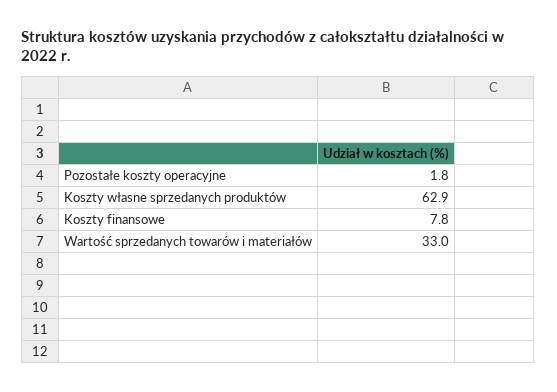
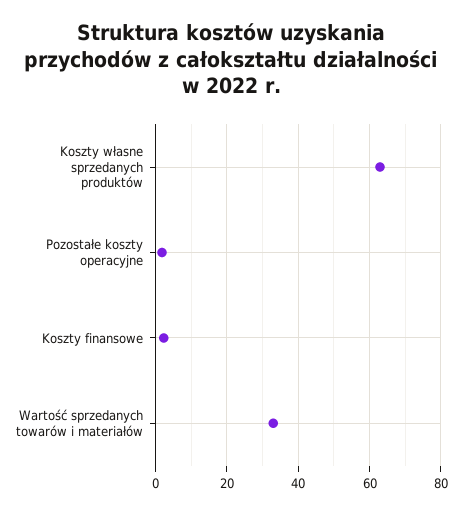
Koszty finansowe: 7.8 -> 2

